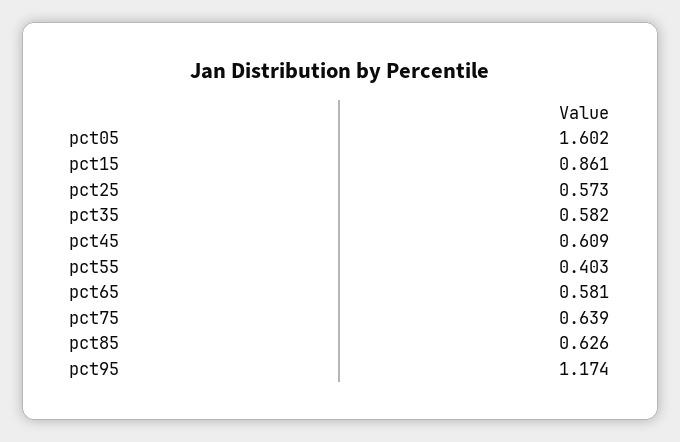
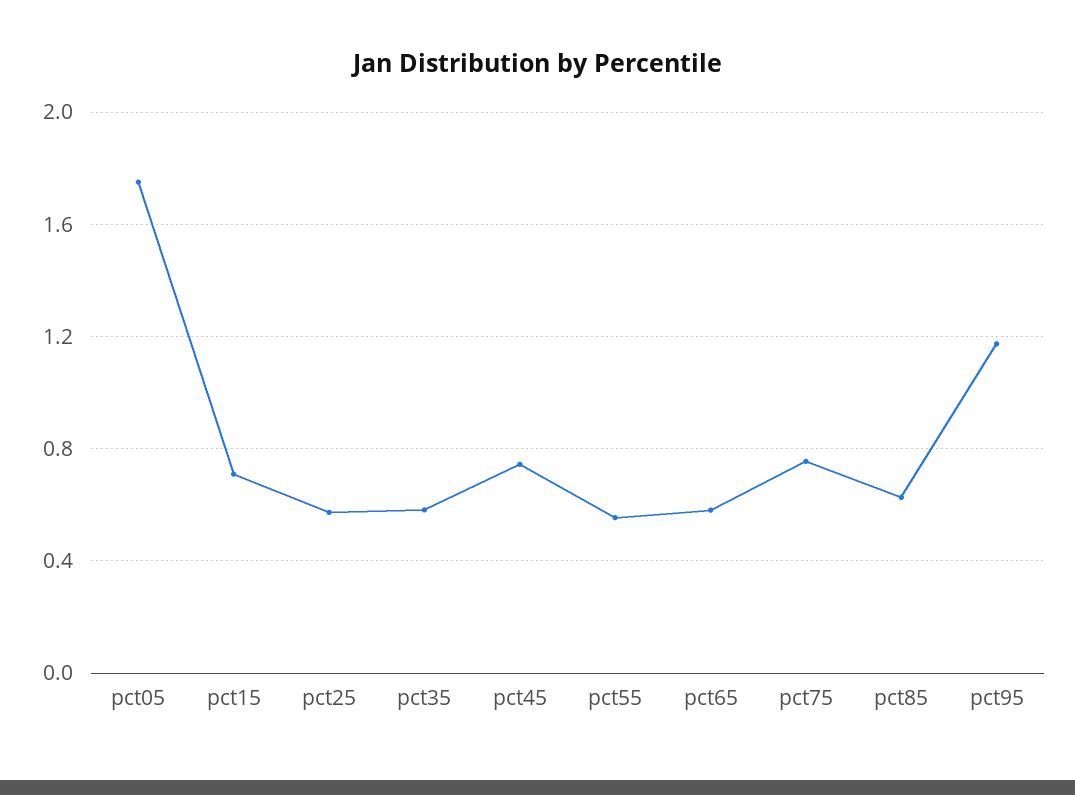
pct05: 1.602 -> 1.75
pct15: 0.861 -> 0.7
pct45: 0.609 -> 0.75
pct55: 0.403 -> 0.55
pct75: 0.639 -> 0.75

